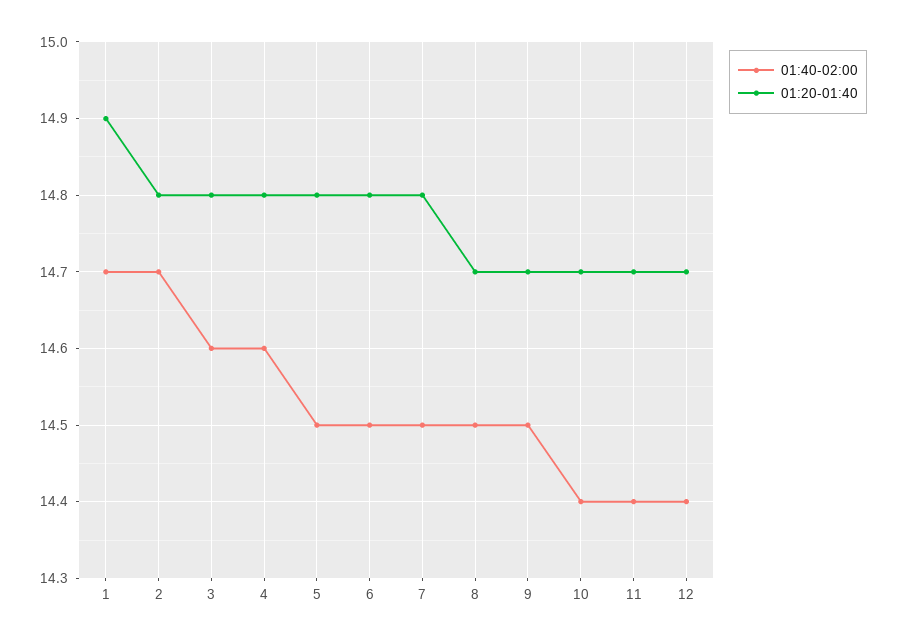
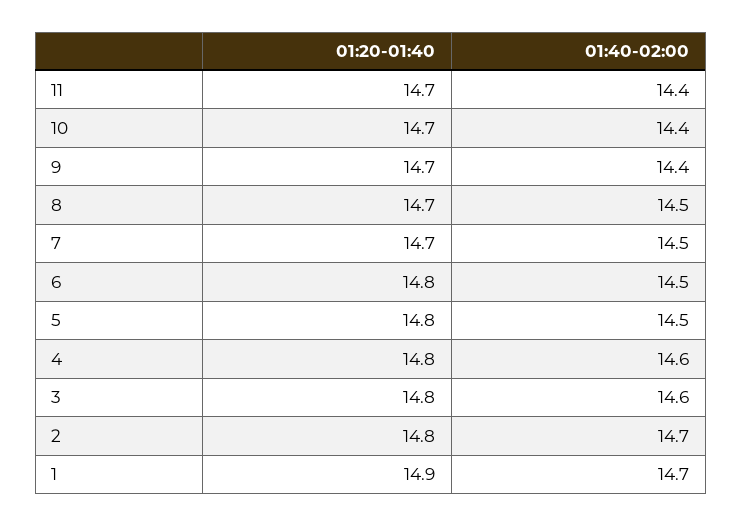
01:20-01:40, 7: 14.8 -> 14.7
01:40-02:00, 9: 14.5 -> 14.4
01:40-02:00, 12: 14.4 -> none
01:20-01:40, 12: 14.7 -> none

